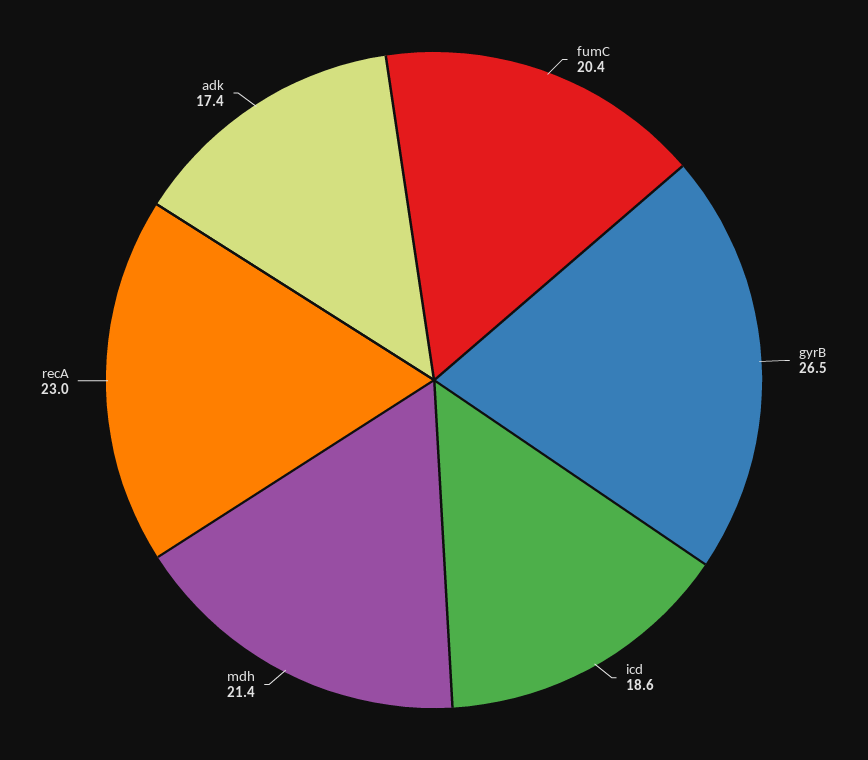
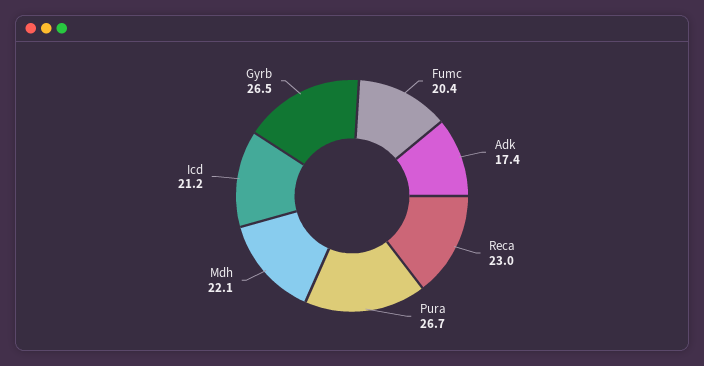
icd: 18.6 -> 21.2
mdh: 21.4 -> 22.1
Pura: none -> 26.7

